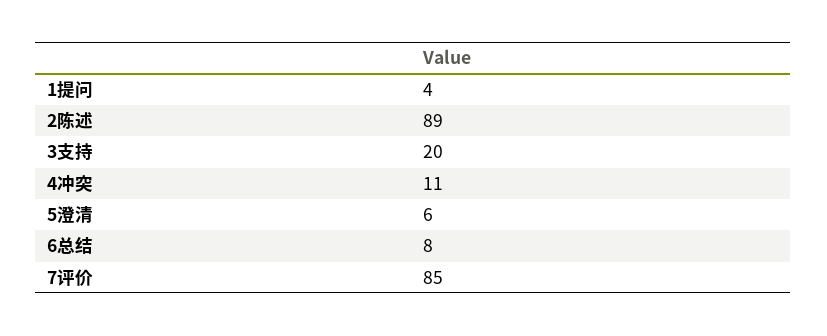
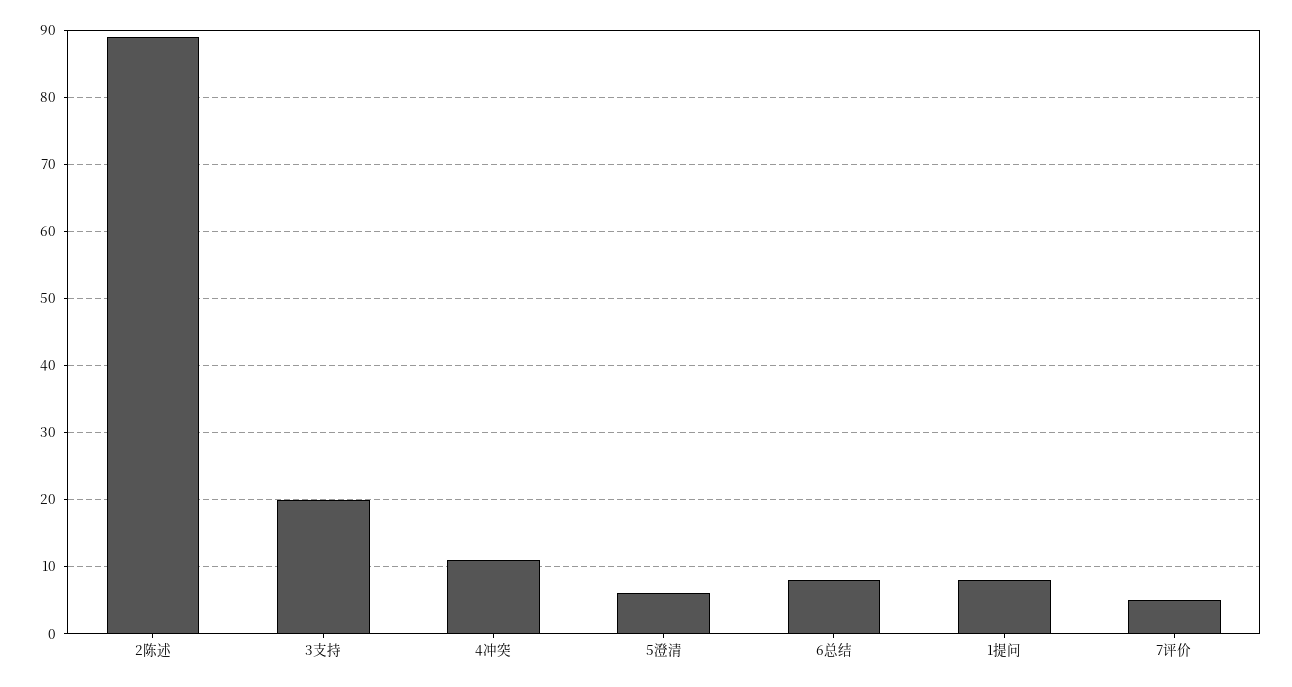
1提问: 4 -> 8
7评价: 85 -> 5

